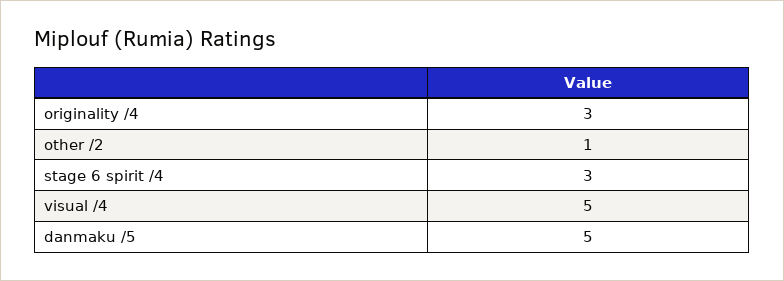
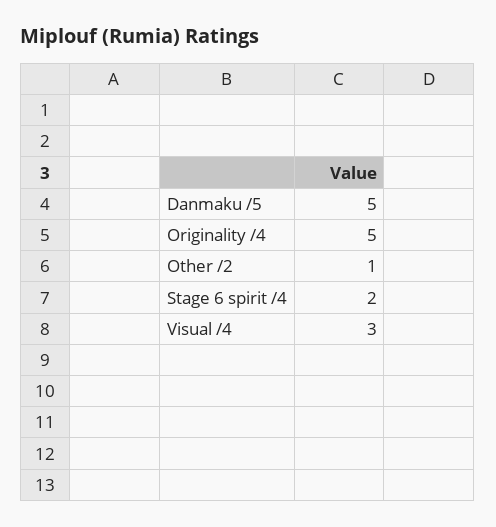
originality /4: 3 -> 5
stage 6 spirit /4: 3 -> 2
visual /4: 5 -> 3

